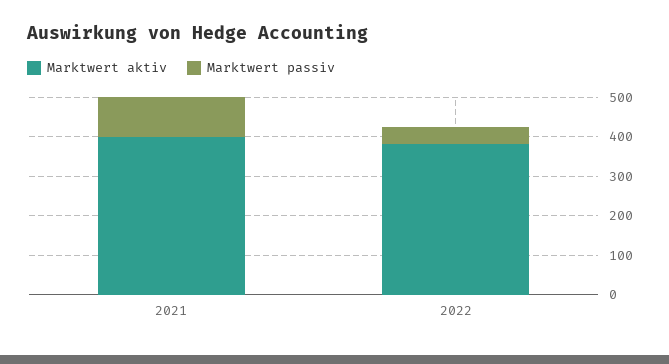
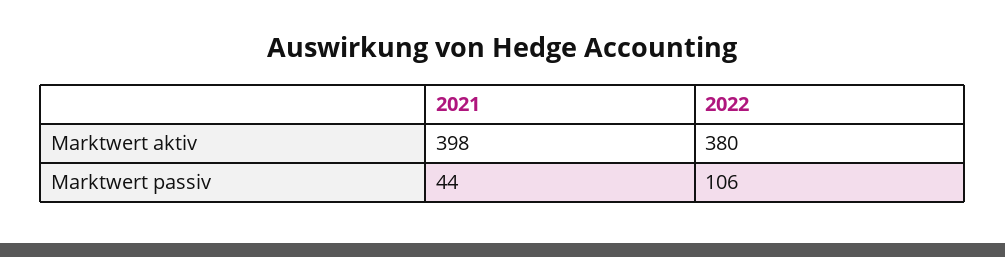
Marktwert passiv, 2021: 100 -> 44
Marktwert passiv, 2022: 50 -> 106

